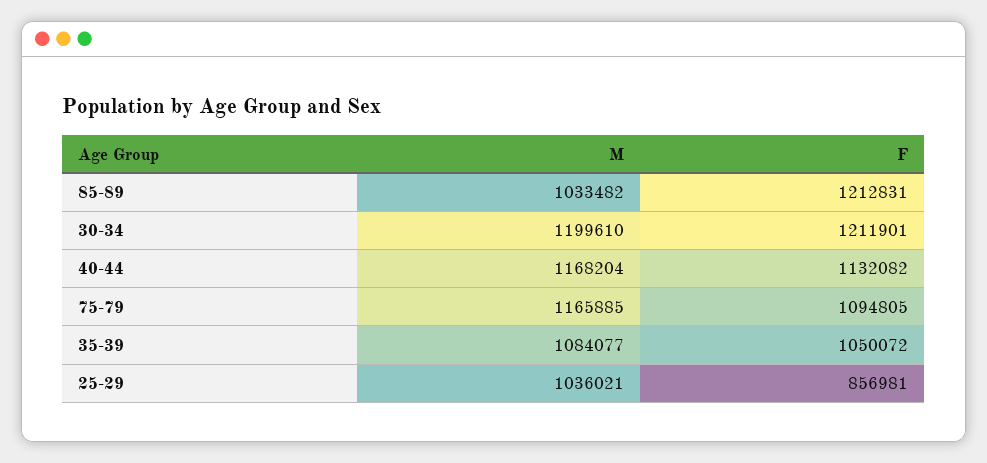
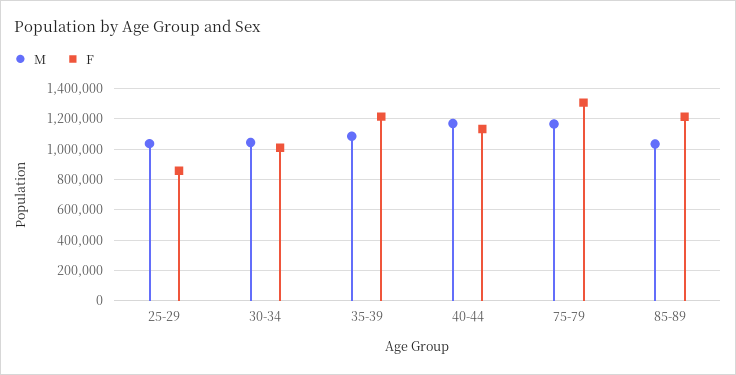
M, 30-34: 1199610 -> 1050000
F, 30-34: 1211901 -> 1000000
F, 75-79: 1094805 -> 1300000
F, 35-39: 1050072 -> 1200000

